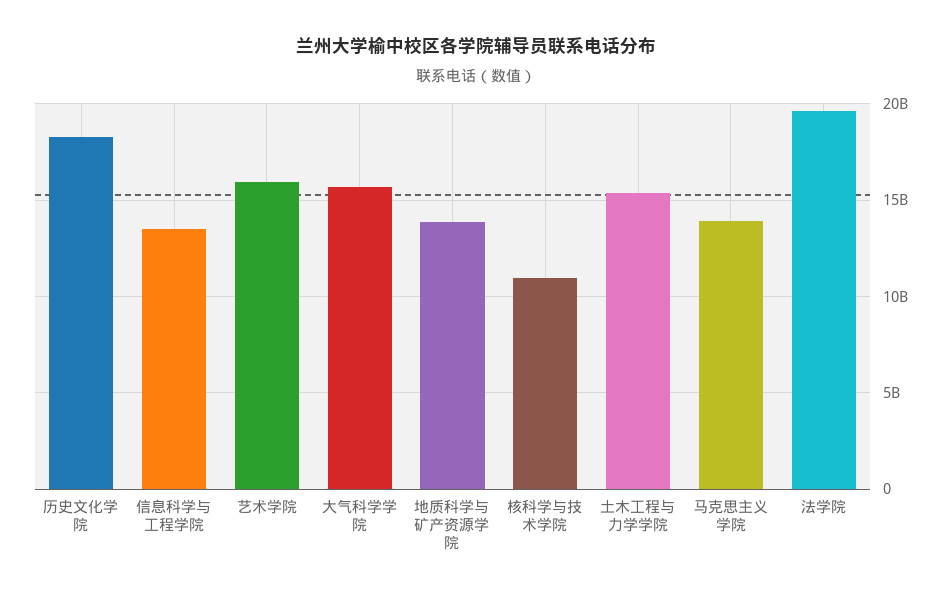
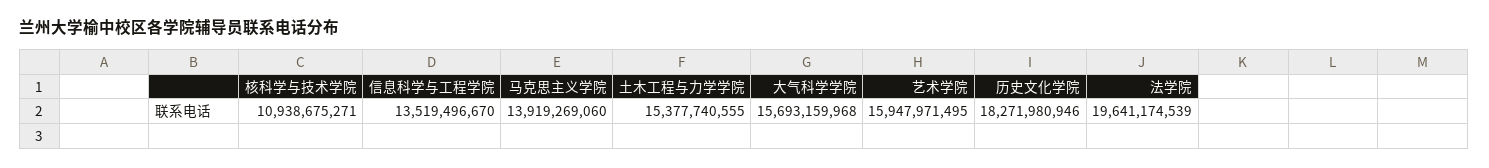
地质科学与矿产资源学院: 14000000000 -> none

